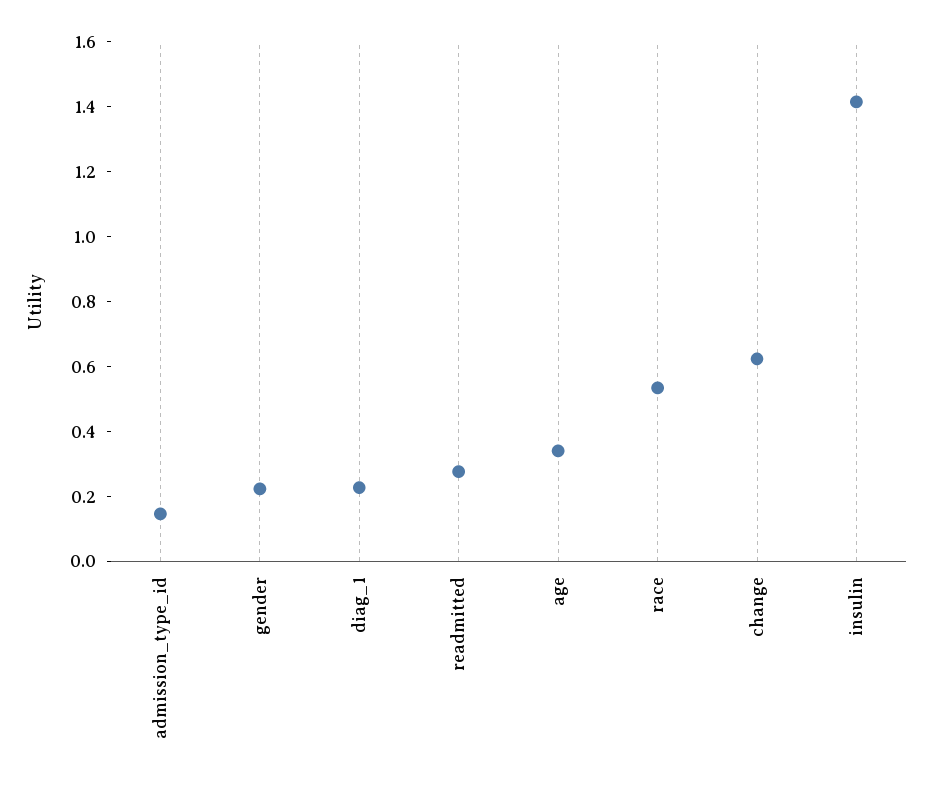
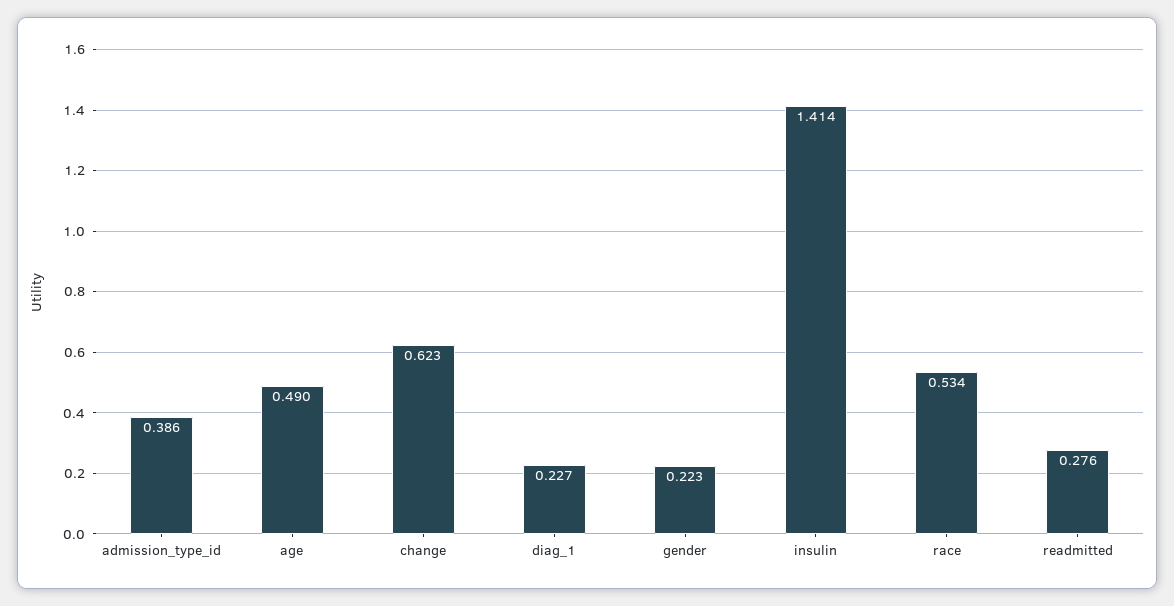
admission_type_id: 0.15 -> 0.386
age: 0.35 -> 0.49

